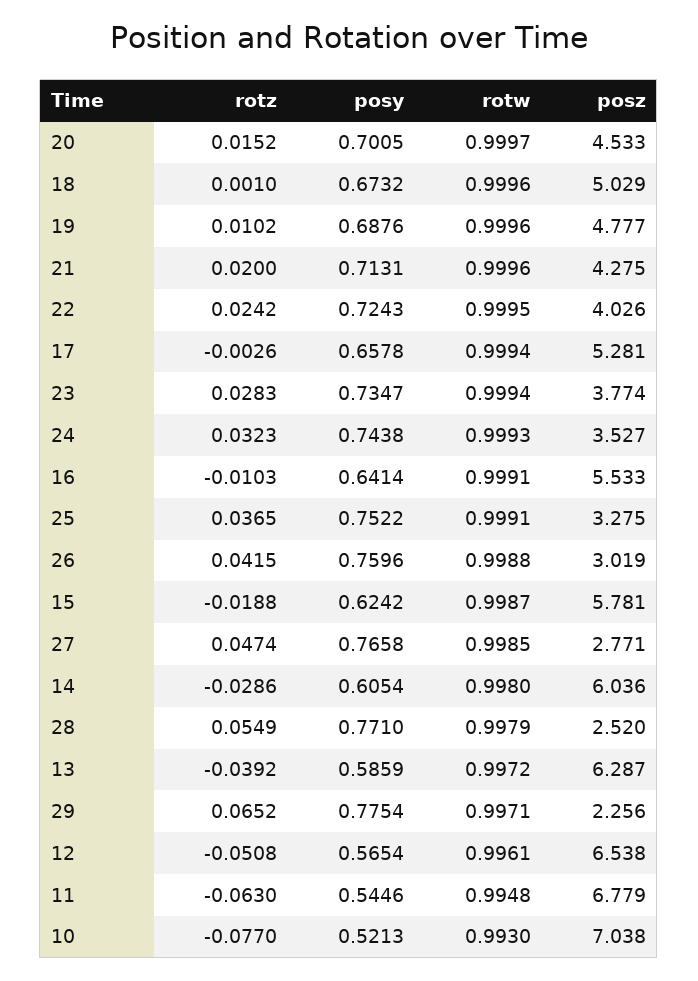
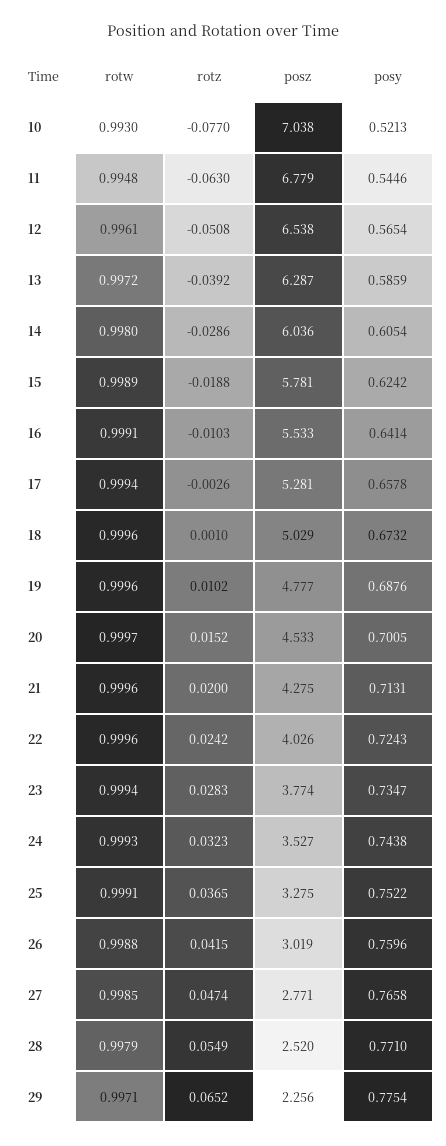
rotw, 22: 0.9995 -> 0.9996
rotw, 15: 0.9987 -> 0.9989

